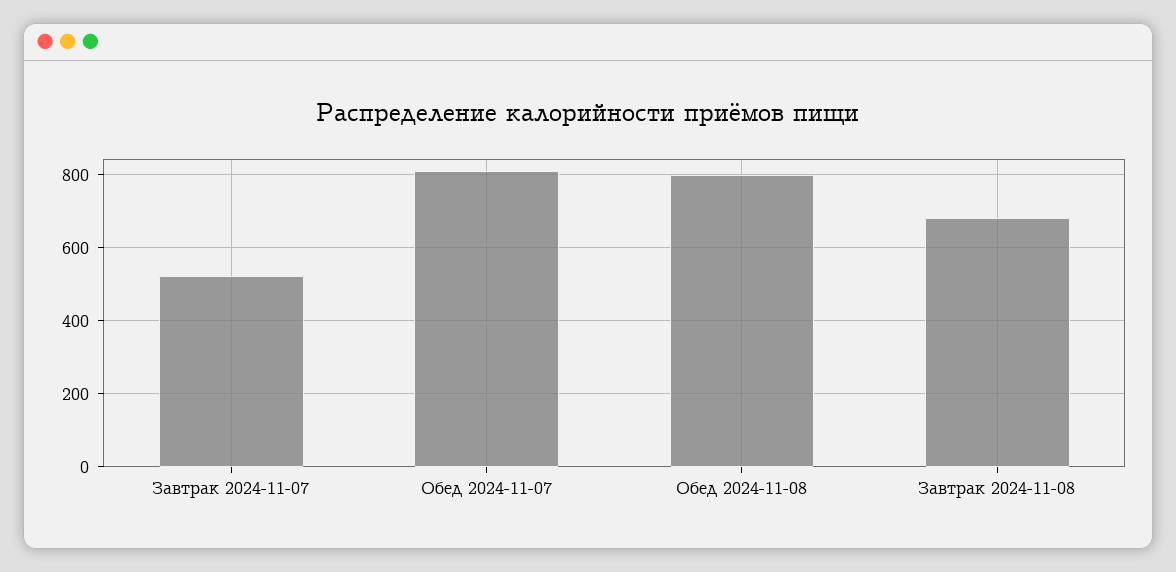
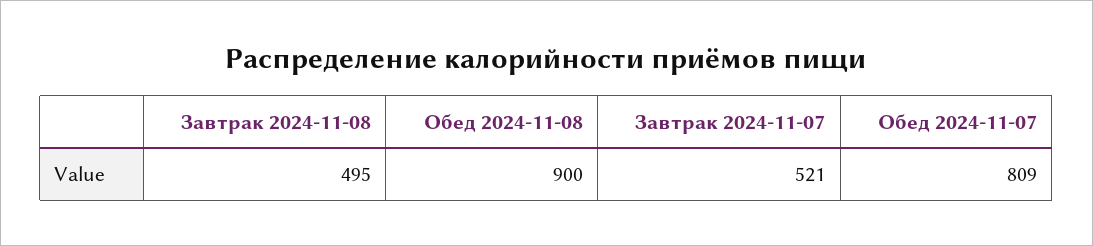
Обед 2024-11-08: 800 -> 900
Завтрак 2024-11-08: 680 -> 495

